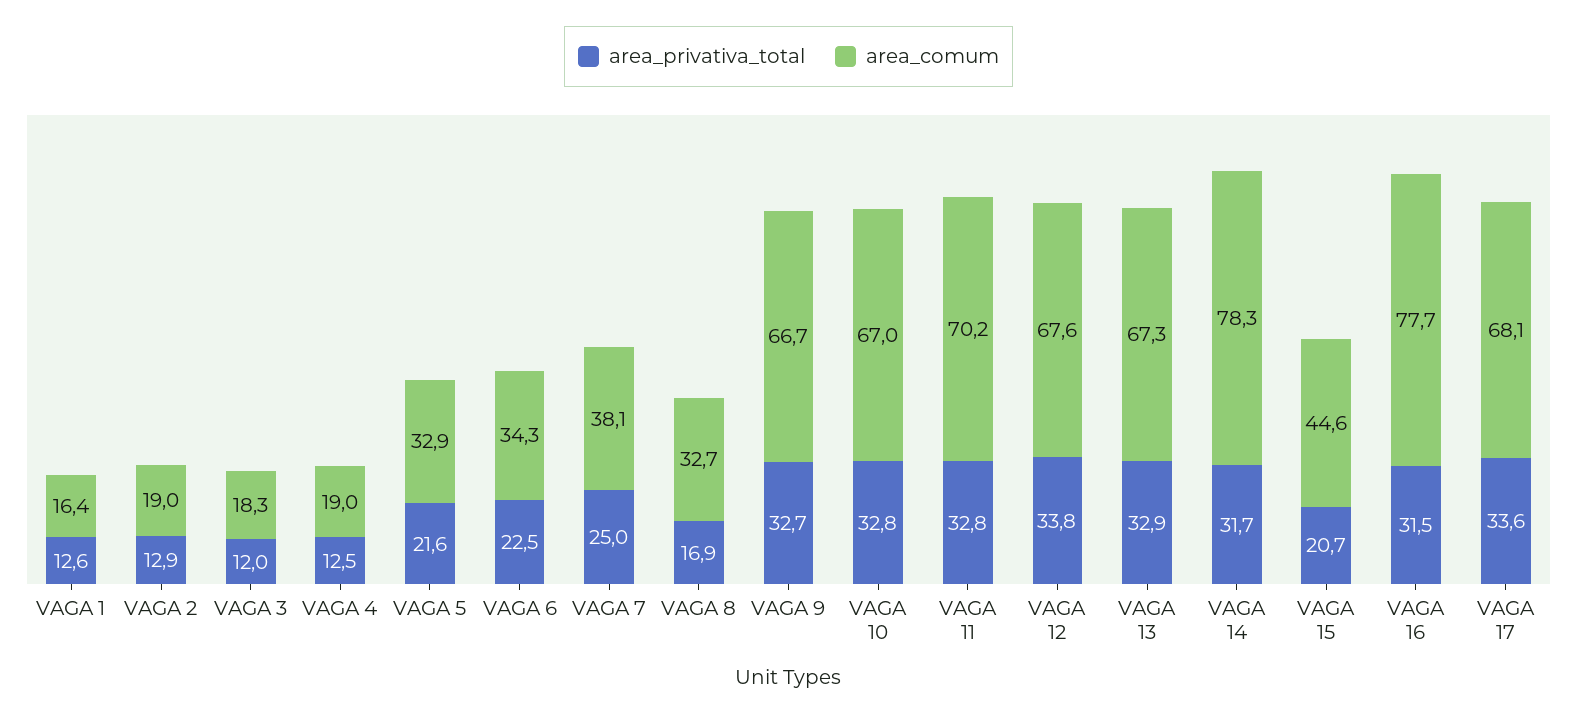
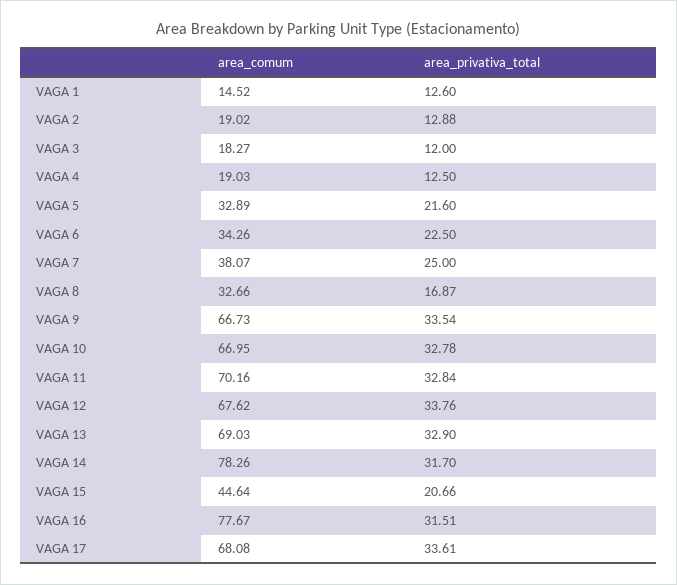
area_comum, VAGA 1: 16.4 -> 14.52
area_privativa_total, VAGA 9: 32.7 -> 33.54
area_comum, VAGA 13: 67.3 -> 69.03

